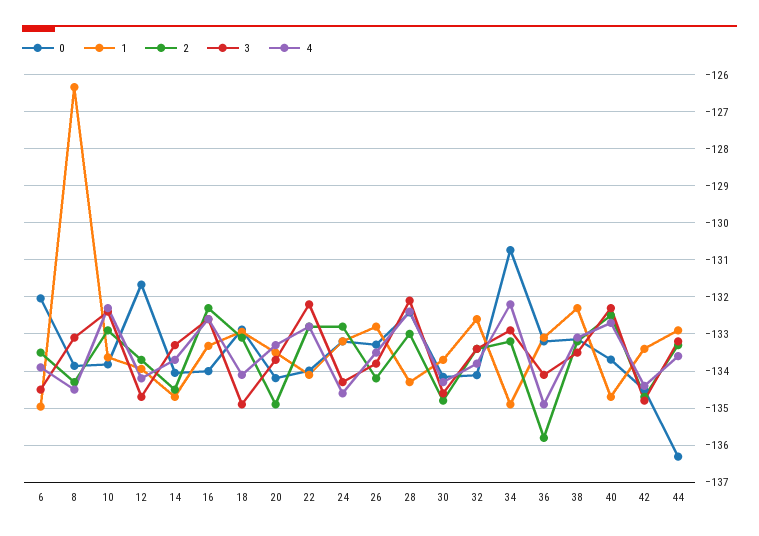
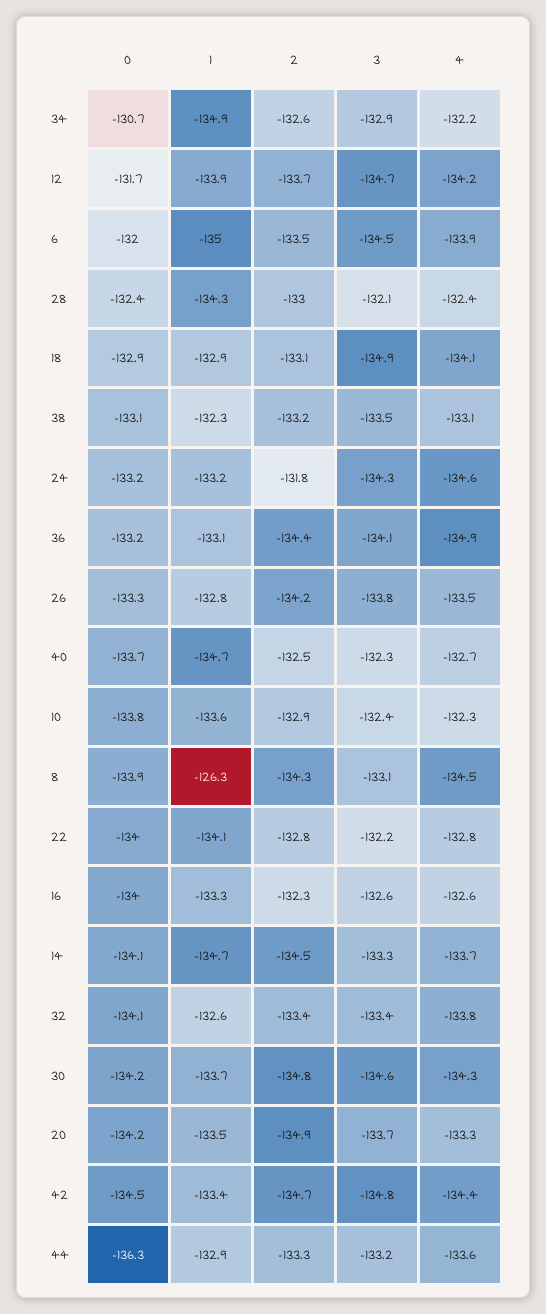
2, 24: -132.8 -> -131.8
2, 34: -133.2 -> -132.6
2, 36: -135.8 -> -134.4

